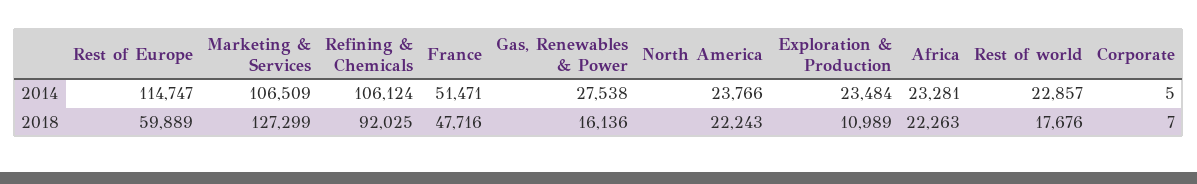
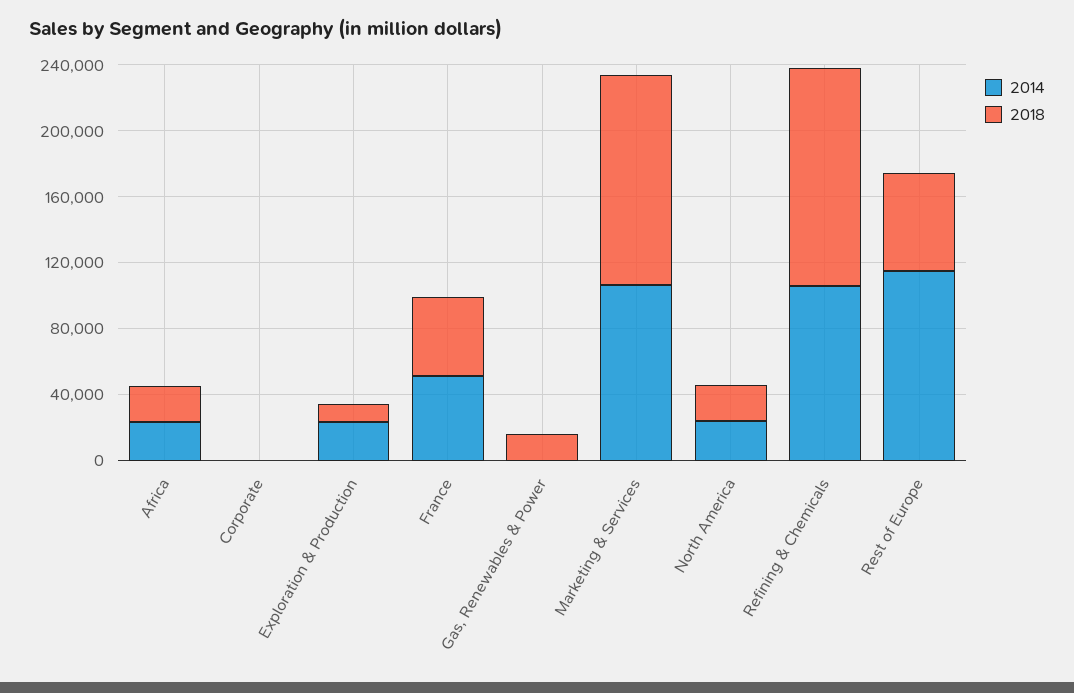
2014, Gas, Renewables & Power: 27538 -> 0
2014, Rest of world: 22857 -> none
2018, Refining & Chemicals: 92025 -> 130000
2018, Rest of world: 17676 -> none

